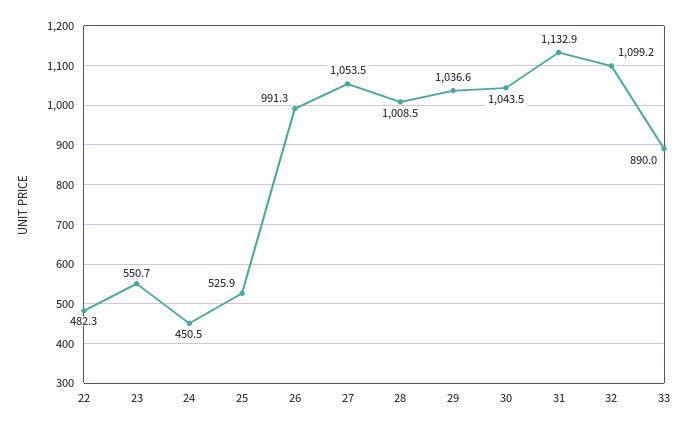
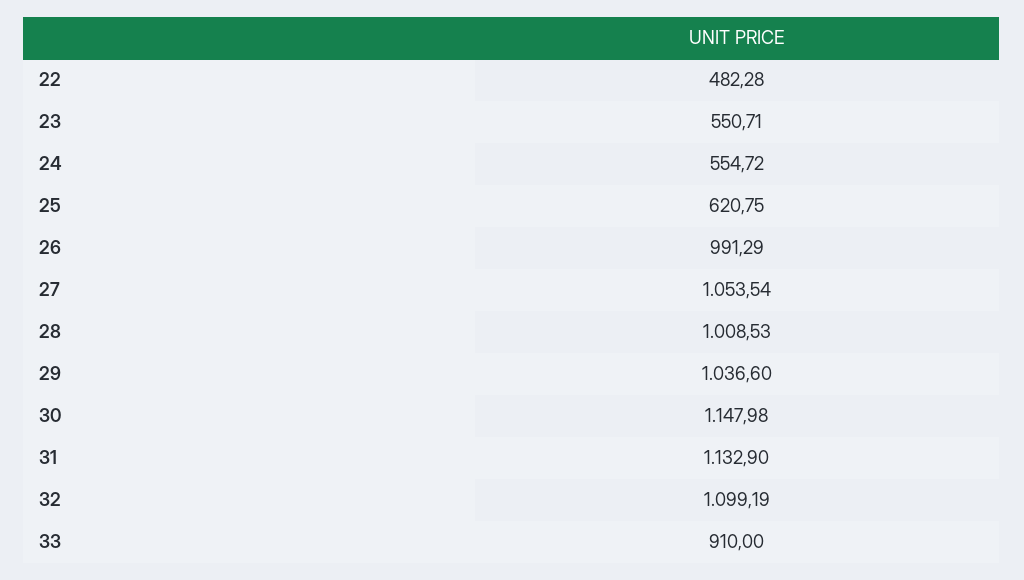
24: 450.5 -> 554.72
25: 525.9 -> 620.75
30: 1043.5 -> 1147.98
33: 890 -> 910

